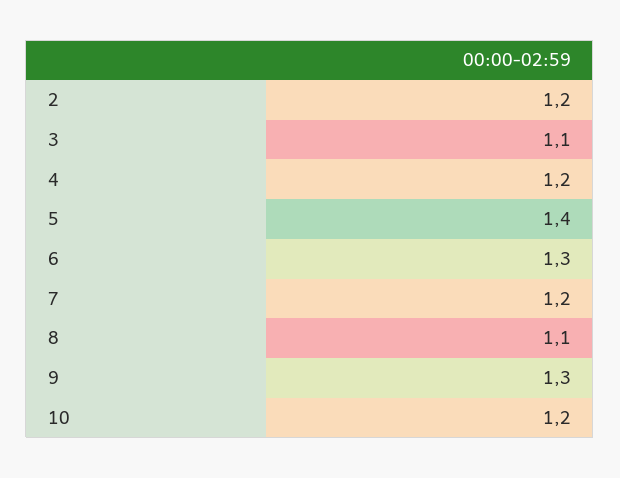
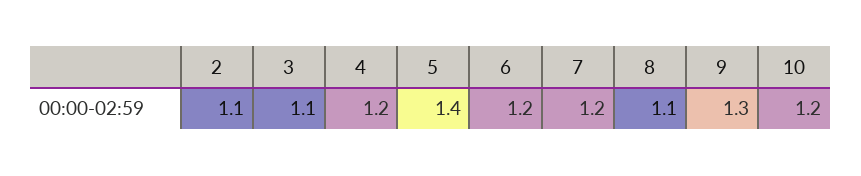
2: 1.2 -> 1.1
6: 1.3 -> 1.2

